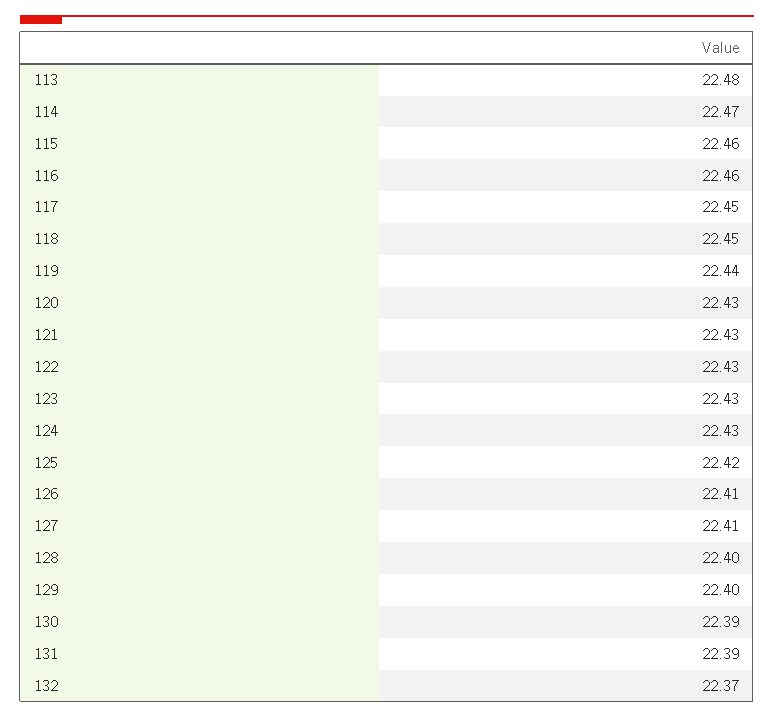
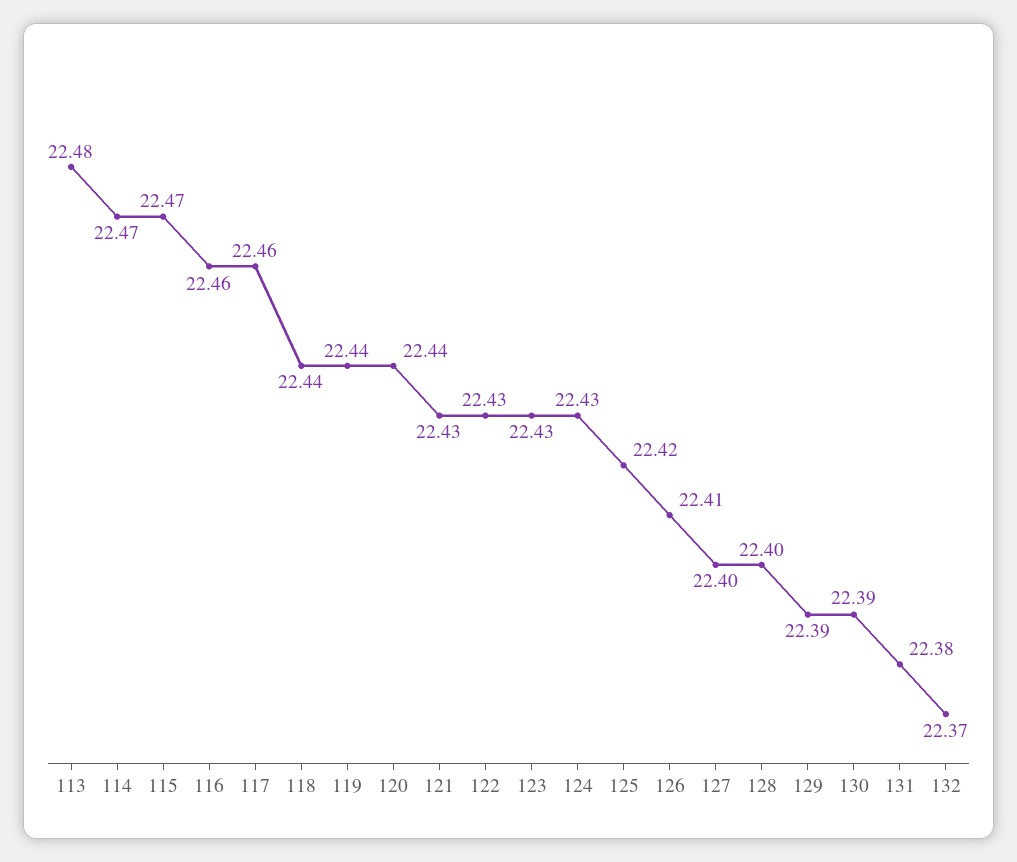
115: 22.46 -> 22.47
117: 22.45 -> 22.46
118: 22.45 -> 22.44
120: 22.43 -> 22.44
127: 22.41 -> 22.4
129: 22.4 -> 22.39
131: 22.39 -> 22.38

